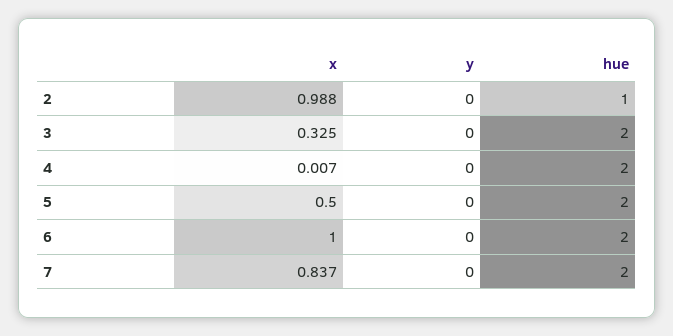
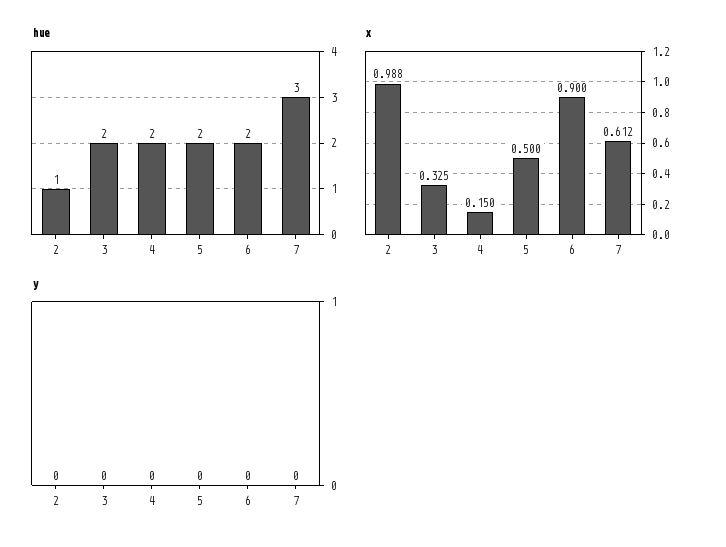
x, 4: 0.007 -> 0.15
x, 6: 1 -> 0.9
x, 7: 0.837 -> 0.612
hue, 7: 2 -> 3

